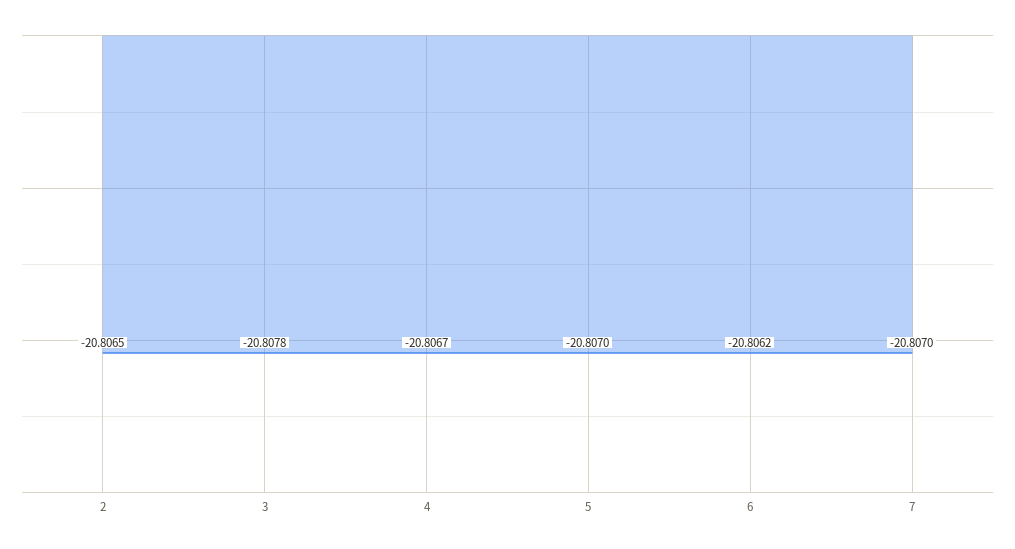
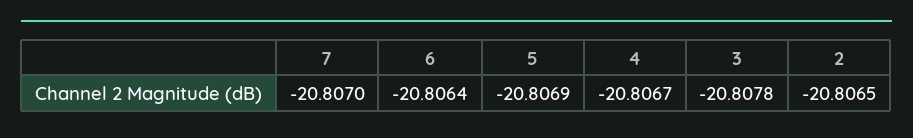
5: -20.807 -> -20.8069
6: -20.8062 -> -20.8064

